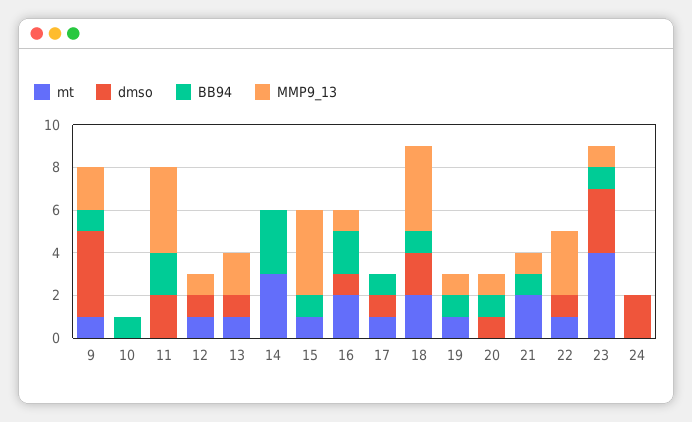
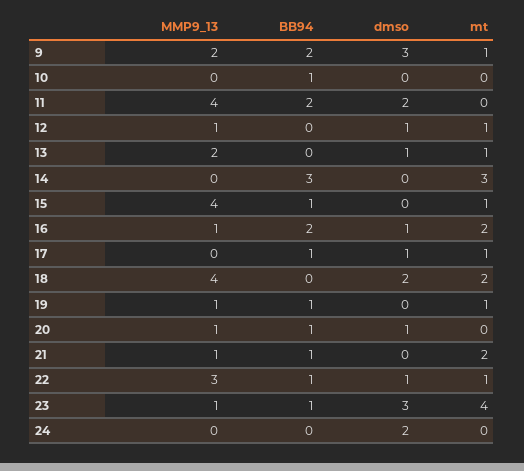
dmso, 9: 4 -> 3
BB94, 9: 1 -> 2
BB94, 18: 1 -> 0
BB94, 22: 0 -> 1

